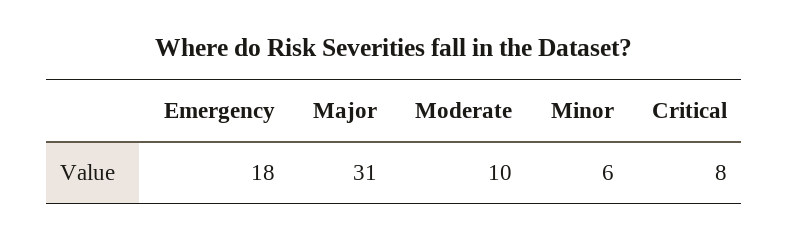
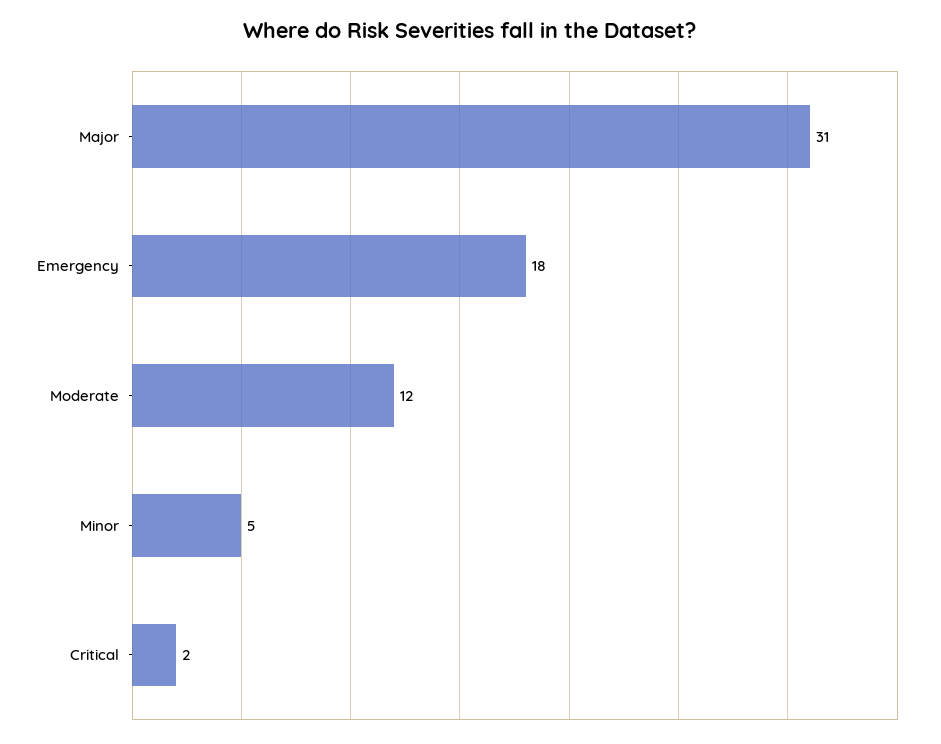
Moderate: 10 -> 12
Minor: 6 -> 5
Critical: 8 -> 2

